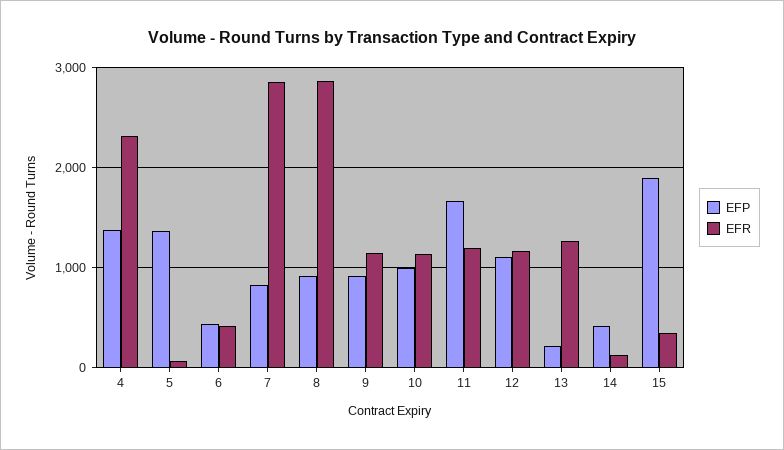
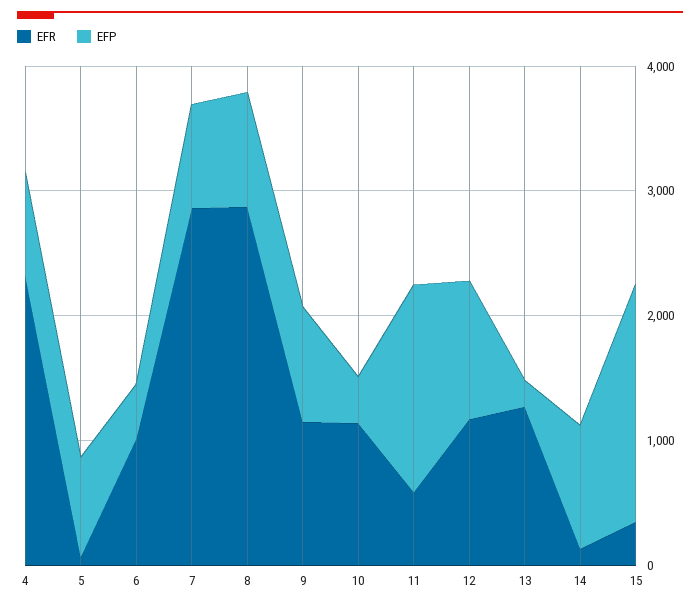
EFP, 4: 1400 -> 800
EFP, 5: 1400 -> 800
EFR, 6: 400 -> 1000
EFP, 10: 1000 -> 400
EFR, 11: 1200 -> 600
EFP, 14: 400 -> 1000

